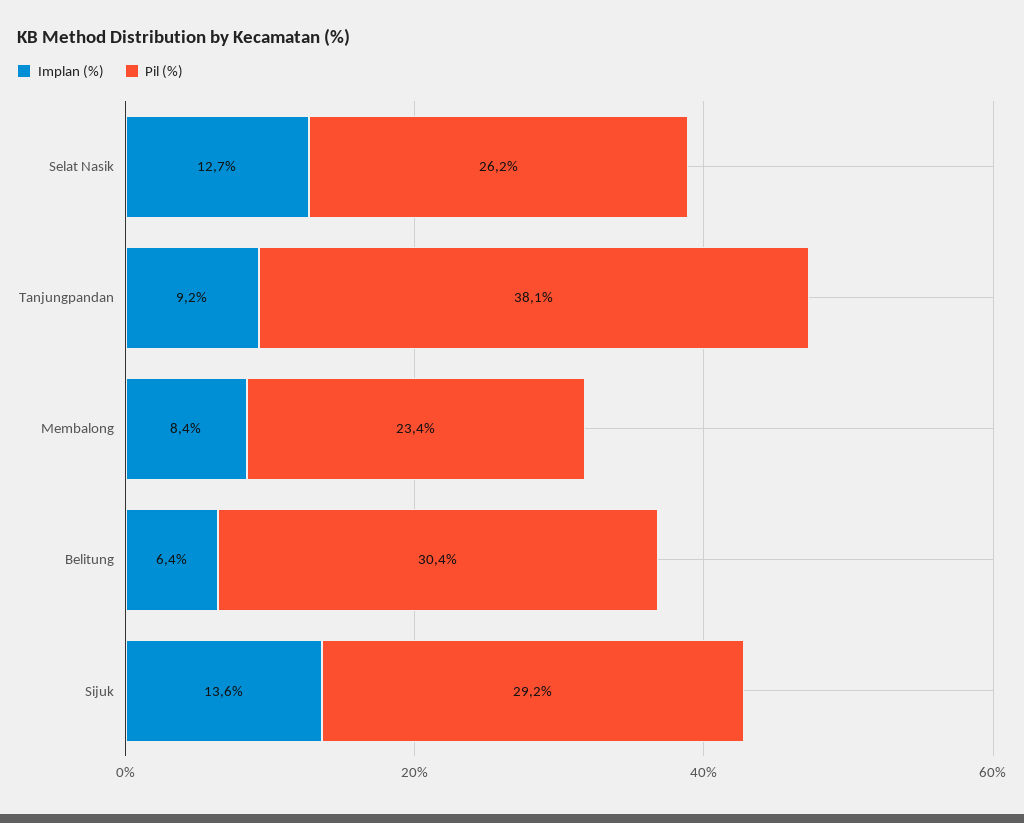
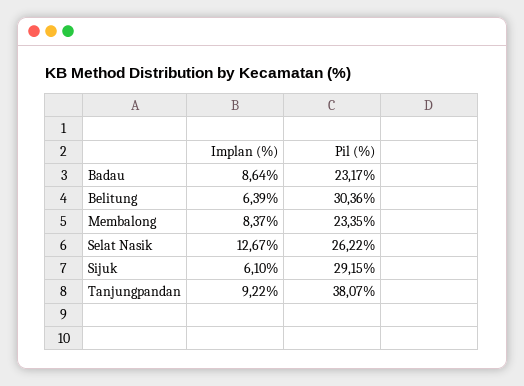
Implan (%), Sijuk: 13.6 -> 6.1
Implan (%), Badau: none -> 8.64
Pil (%), Badau: none -> 23.17

